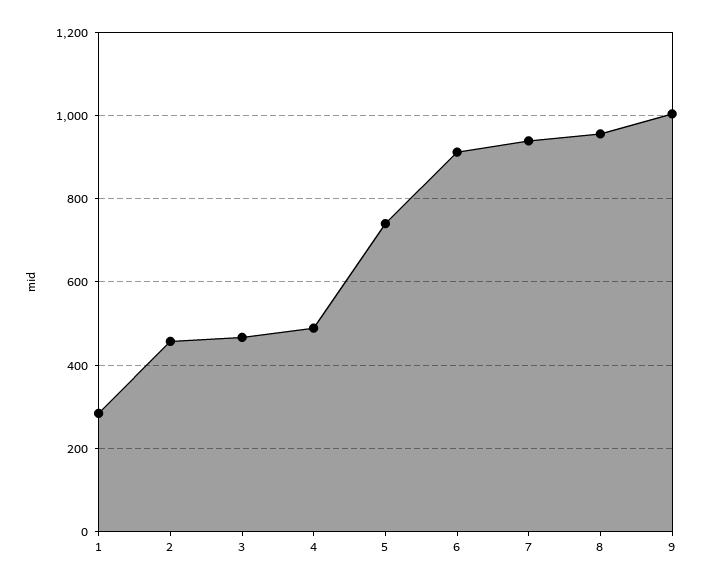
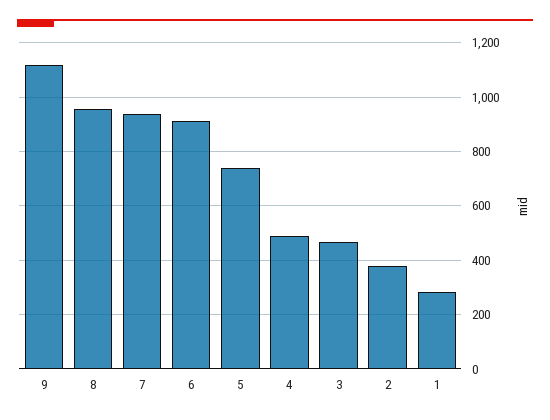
2: 460 -> 375
9: 1000 -> 1125

